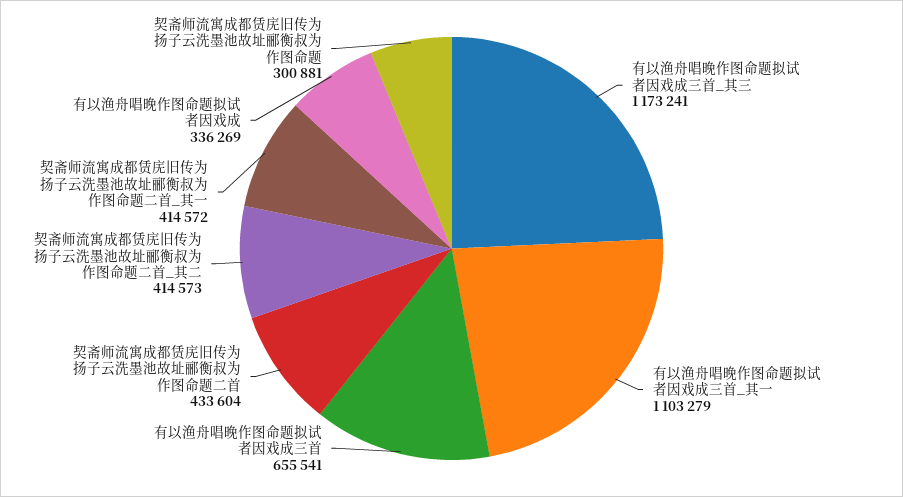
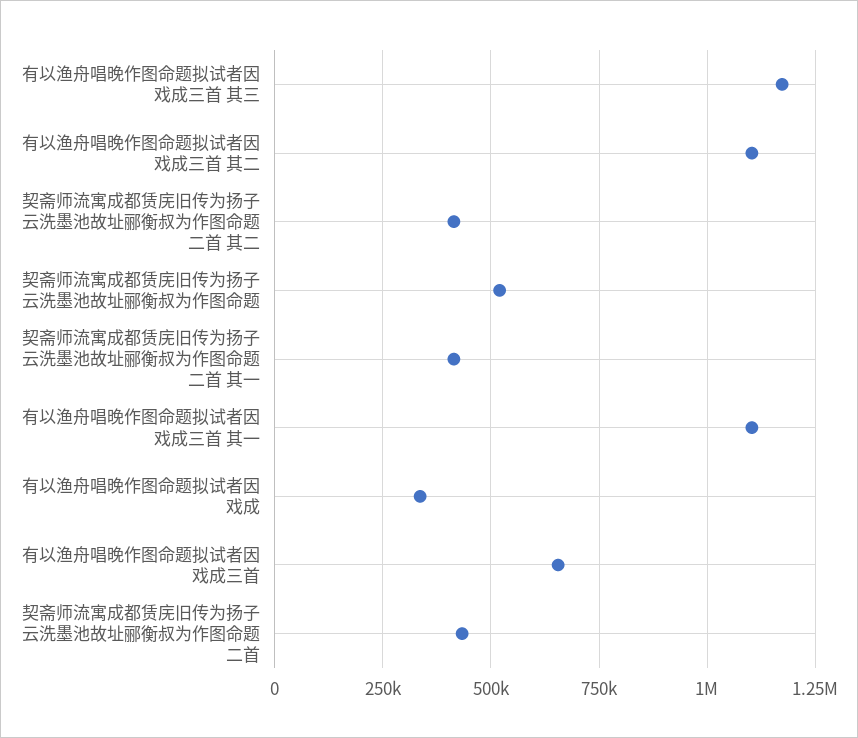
契斋师流寓成都赁庑旧传为扬子云洗墨池故址郦衡叔为作图命题: 300881 -> 525000
有以渔舟唱晚作图命题拟试者因戏成三首 其二: none -> 1100000

